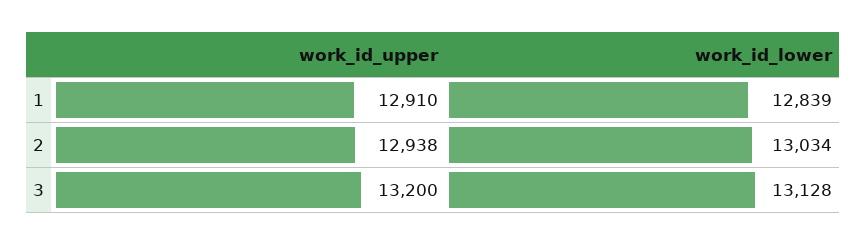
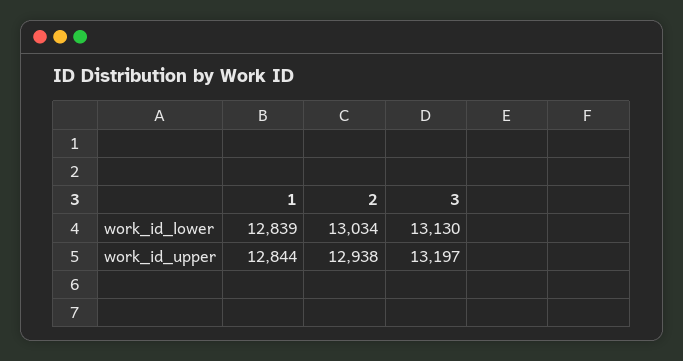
work_id_upper, 1: 12910 -> 12844
work_id_upper, 3: 13200 -> 13197
work_id_lower, 3: 13128 -> 13130

